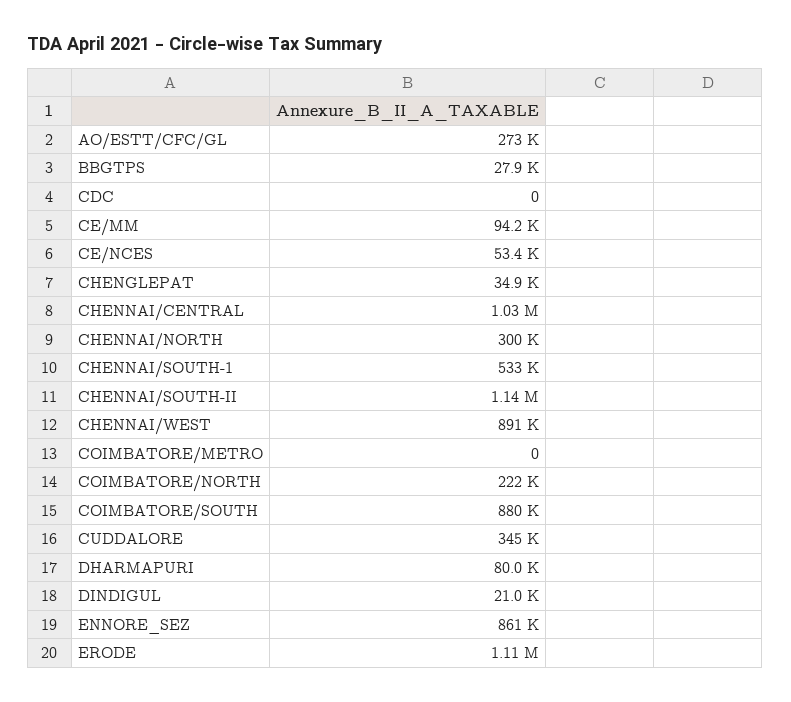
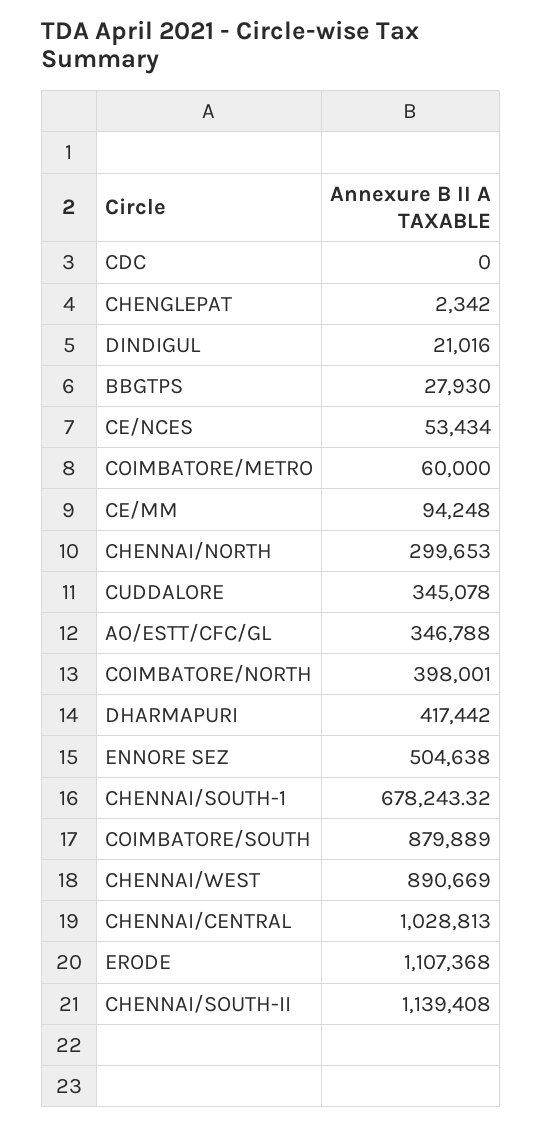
AO/ESTT/CFC/GL: 273000 -> 346788
CHENGLEPAT: 34900 -> 2342
CHENNAI/SOUTH-1: 533000 -> 678243.32
COIMBATORE/METRO: 0 -> 60000
COIMBATORE/NORTH: 222000 -> 398001
DHARMAPURI: 80000 -> 417442
ENNORE_SEZ: 861000 -> 504638

